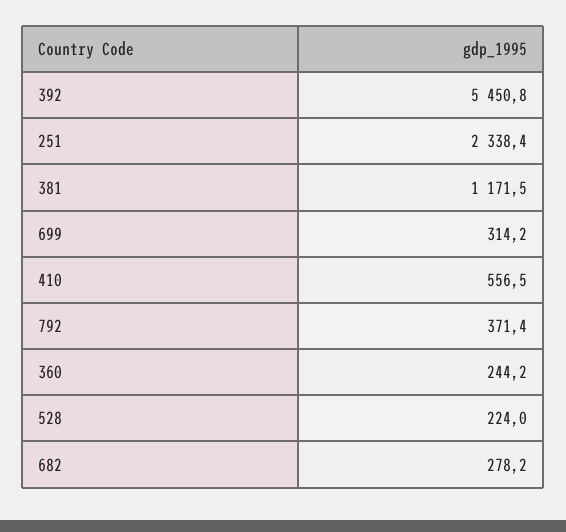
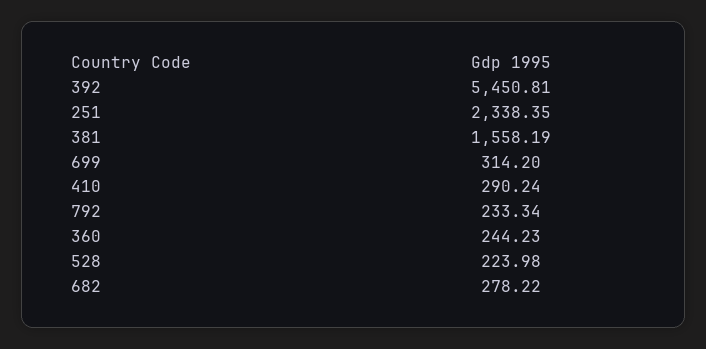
381: 1171.5 -> 1558.19
410: 556.5 -> 290.24
792: 371.4 -> 233.34

